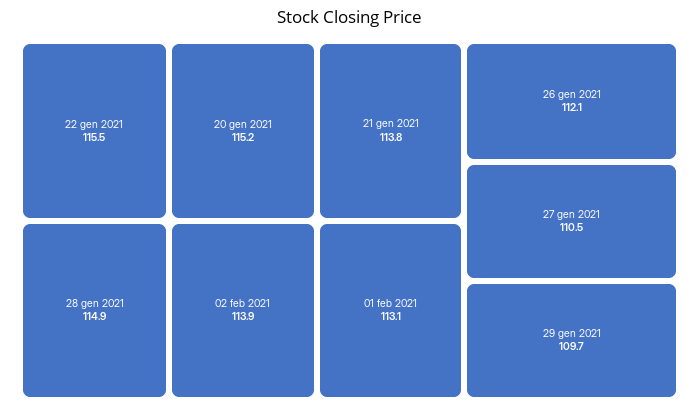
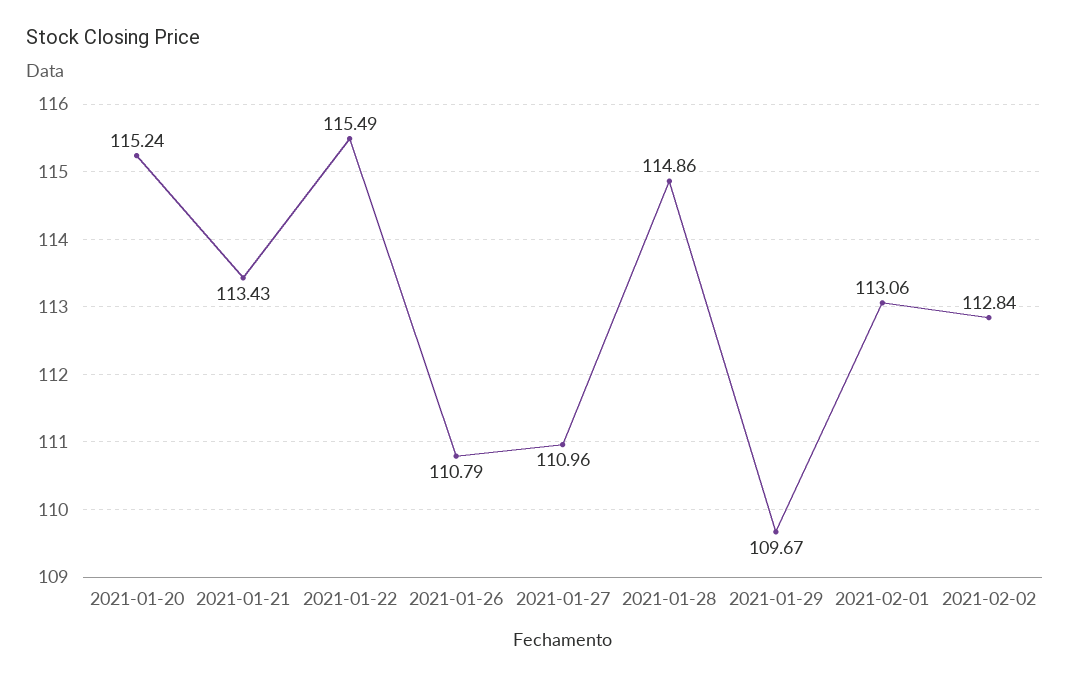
02 feb 2021: 113.9 -> 112.84
21 gen 2021: 113.8 -> 113.43
26 gen 2021: 112.1 -> 110.79
27 gen 2021: 110.5 -> 110.96

